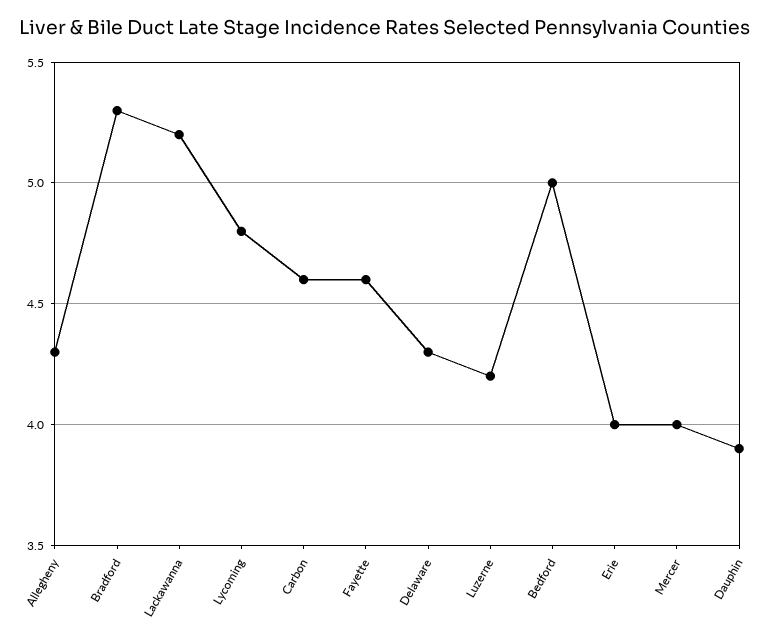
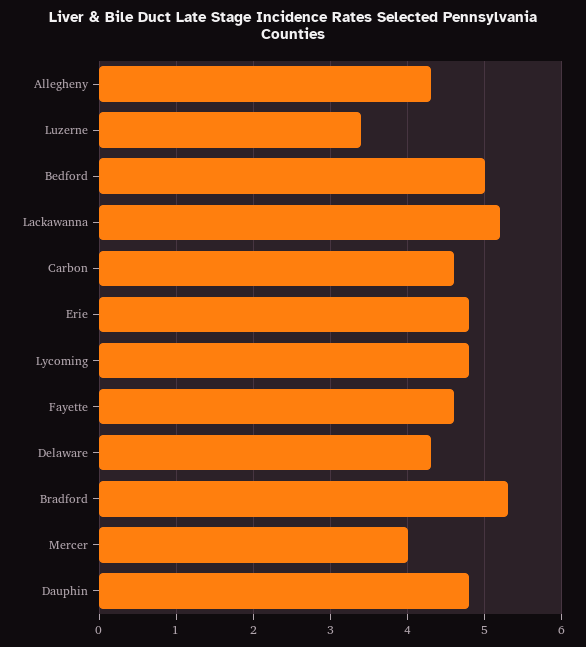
Luzerne: 4.2 -> 3.4
Erie: 4 -> 4.8
Dauphin: 3.9 -> 4.8

